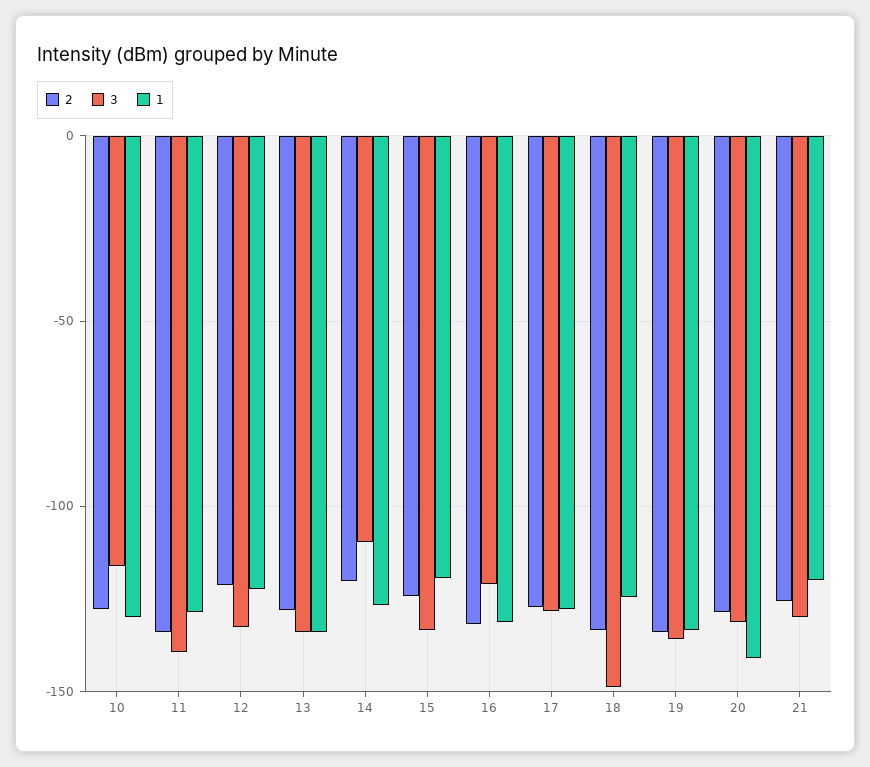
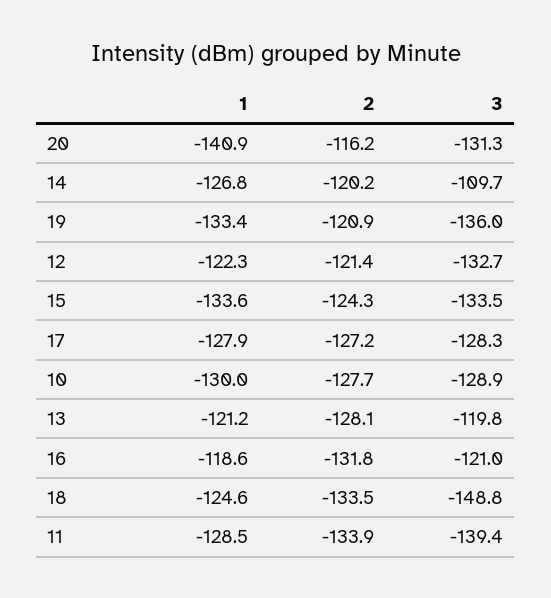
3, 10: -115 -> -128.9
3, 13: -135 -> -119.8
1, 13: -135 -> -121.2
1, 15: -120 -> -133.6
1, 16: -130 -> -118.6
2, 19: -135 -> -120.9
2, 20: -130 -> -116.2
2, 21: -125 -> none
3, 21: -130 -> none
1, 21: -120 -> none

